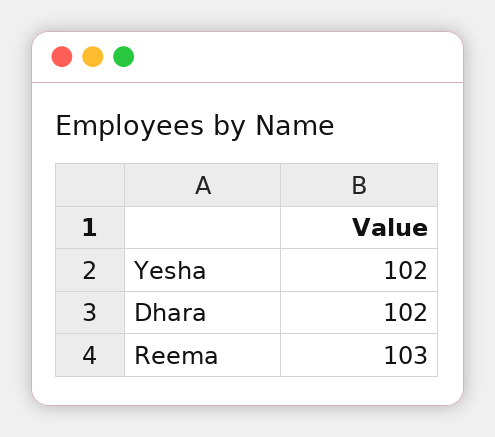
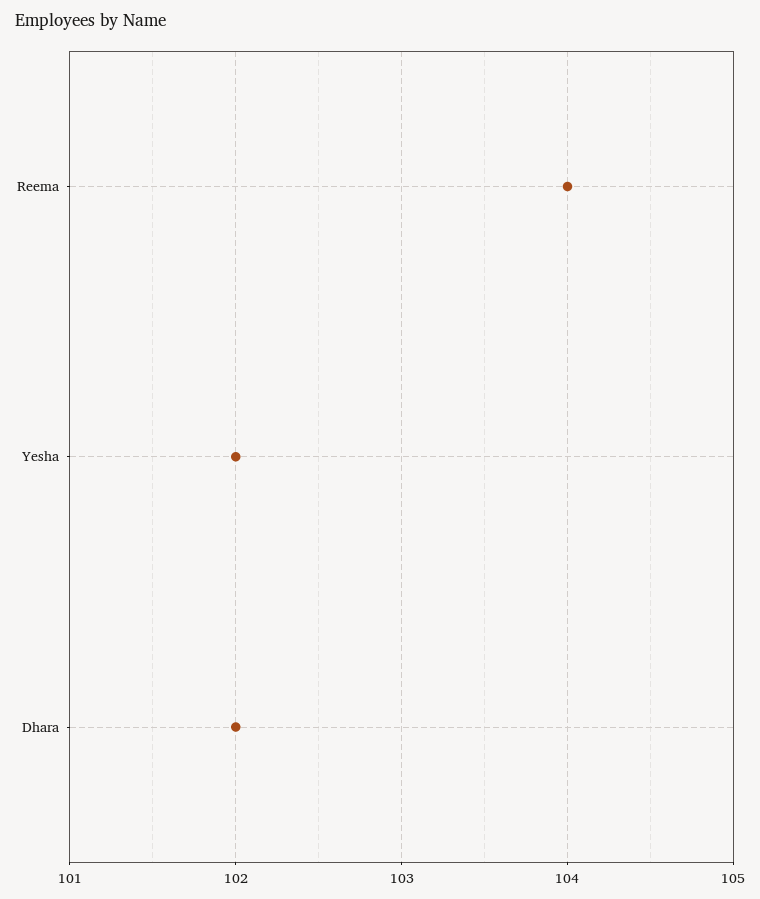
Reema: 103 -> 104

